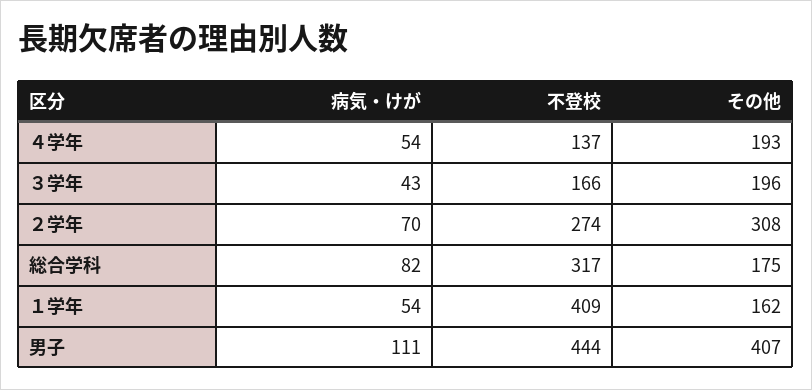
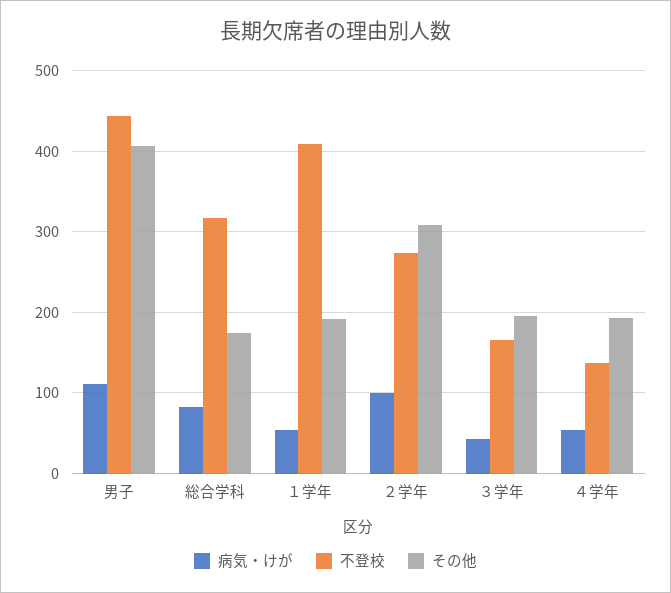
病気・けが, ２学年: 70 -> 100
その他, １学年: 162 -> 190

